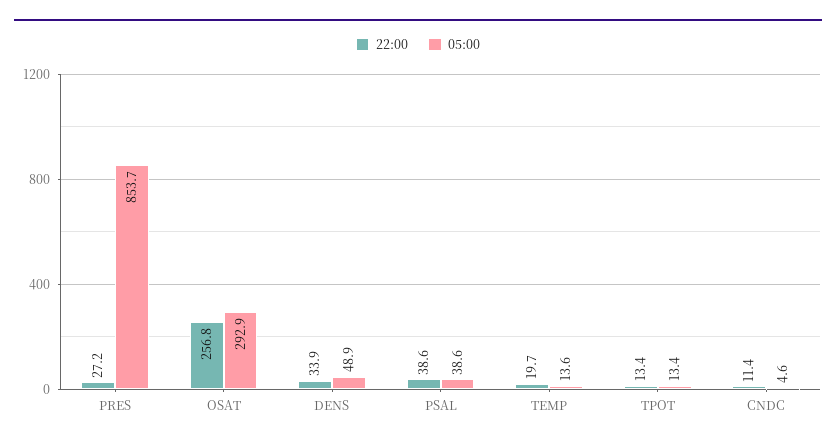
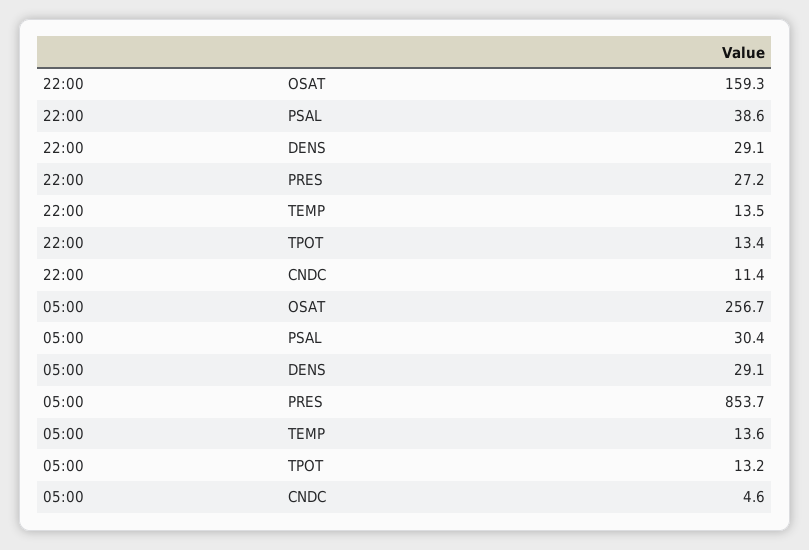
22:00, OSAT: 256.8 -> 159.3
05:00, OSAT: 292.9 -> 256.7
22:00, DENS: 33.9 -> 29.1
05:00, DENS: 48.9 -> 29.1
05:00, PSAL: 38.6 -> 30.4
22:00, TEMP: 19.7 -> 13.5
05:00, TPOT: 13.4 -> 13.2

